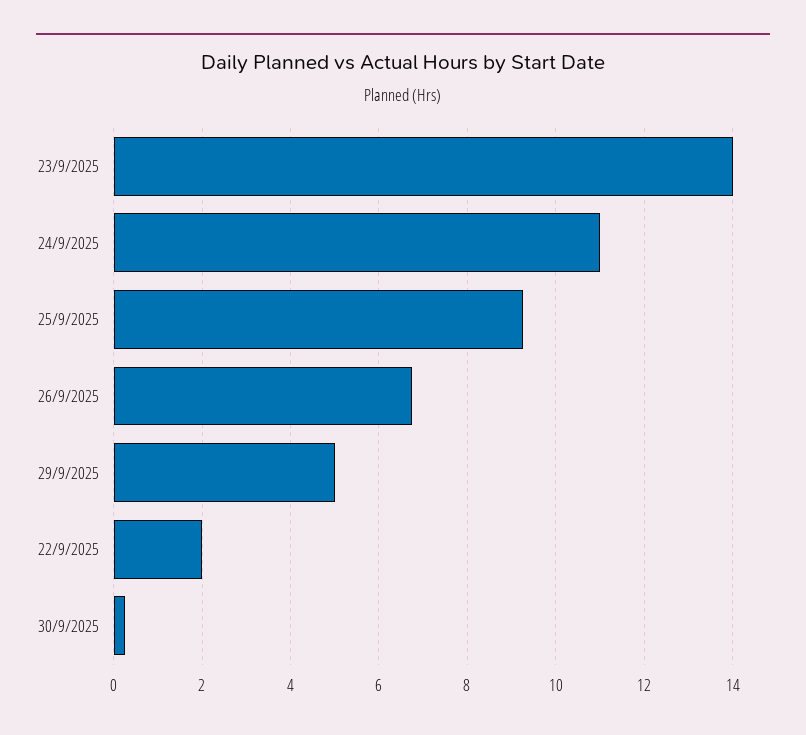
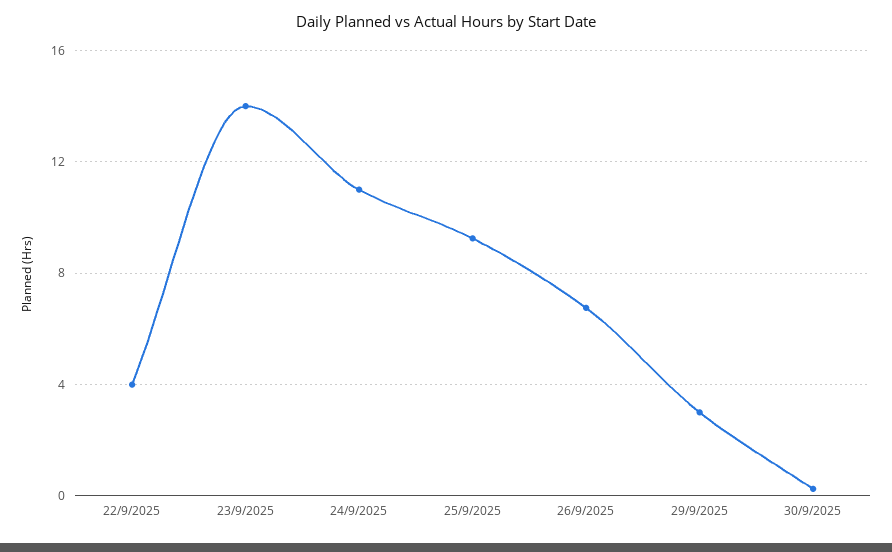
29/9/2025: 5 -> 3
22/9/2025: 2 -> 4

